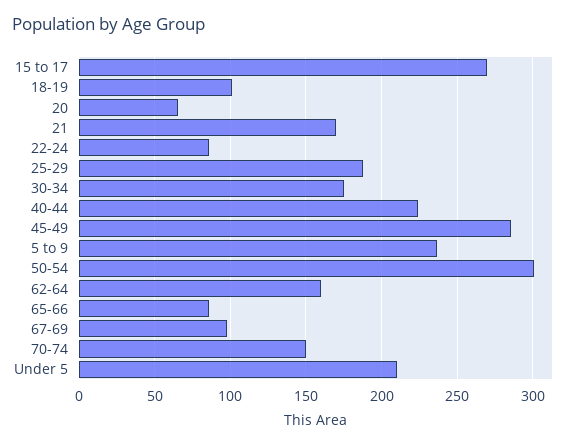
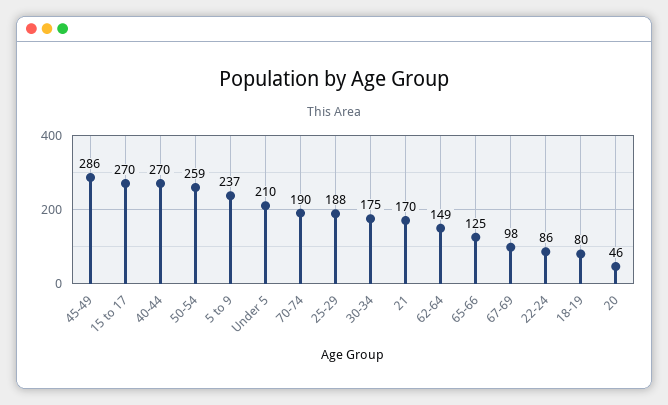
18-19: 100 -> 80
20: 65 -> 46
40-44: 225 -> 270
50-54: 300 -> 259
62-64: 160 -> 149
65-66: 85 -> 125
70-74: 150 -> 190

